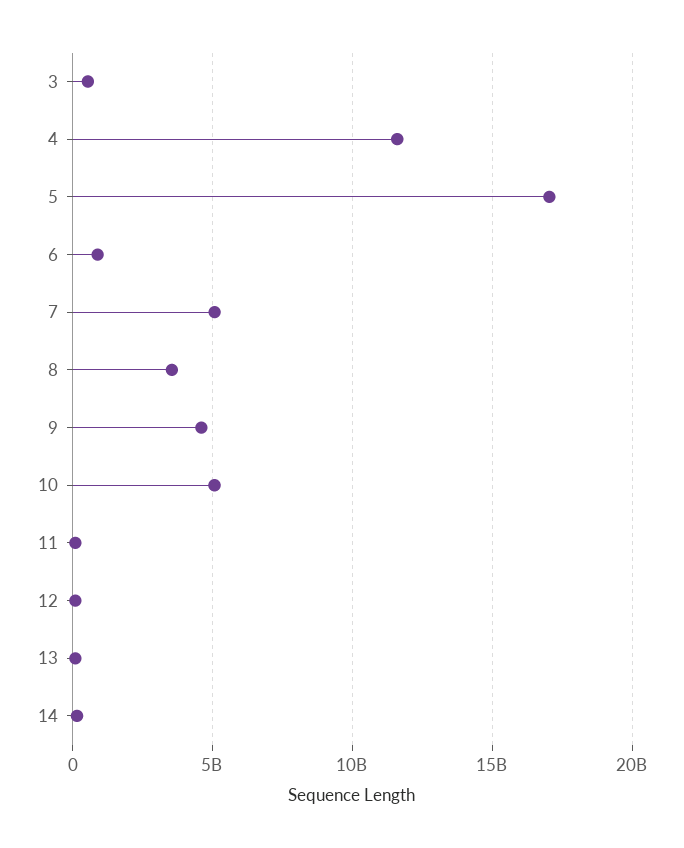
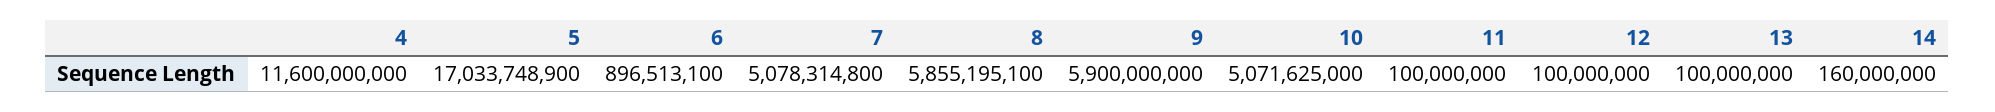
3: 500000000 -> none
8: 3500000000 -> 5855195100
9: 4500000000 -> 5900000000

